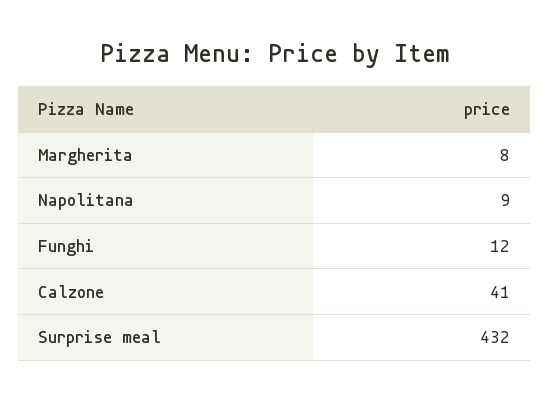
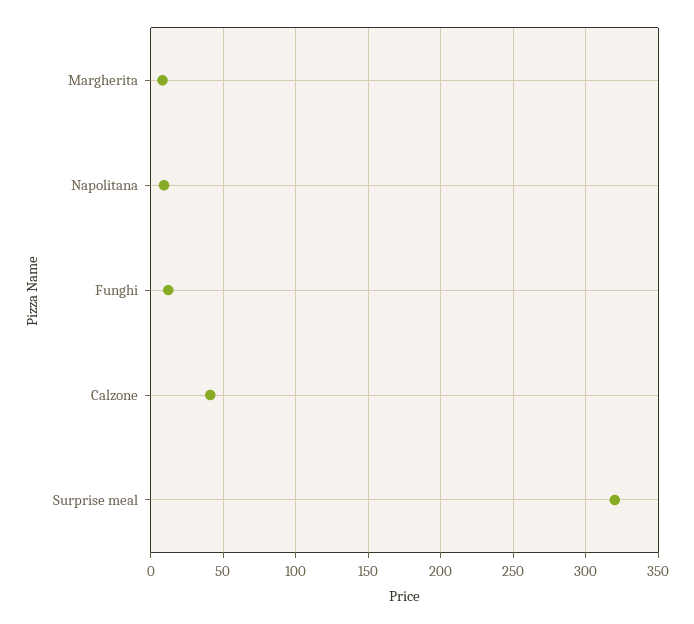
Surprise meal: 432 -> 320

